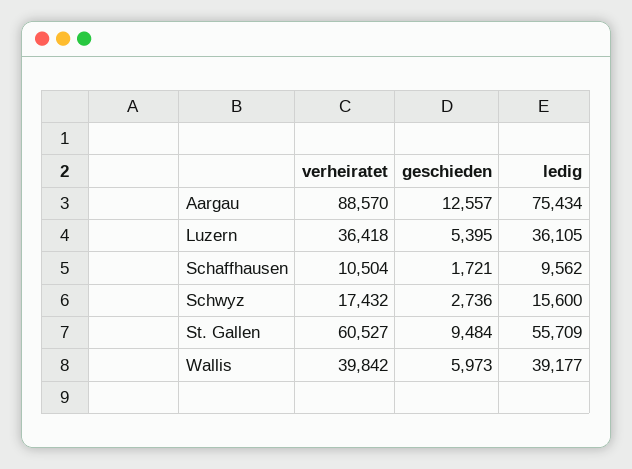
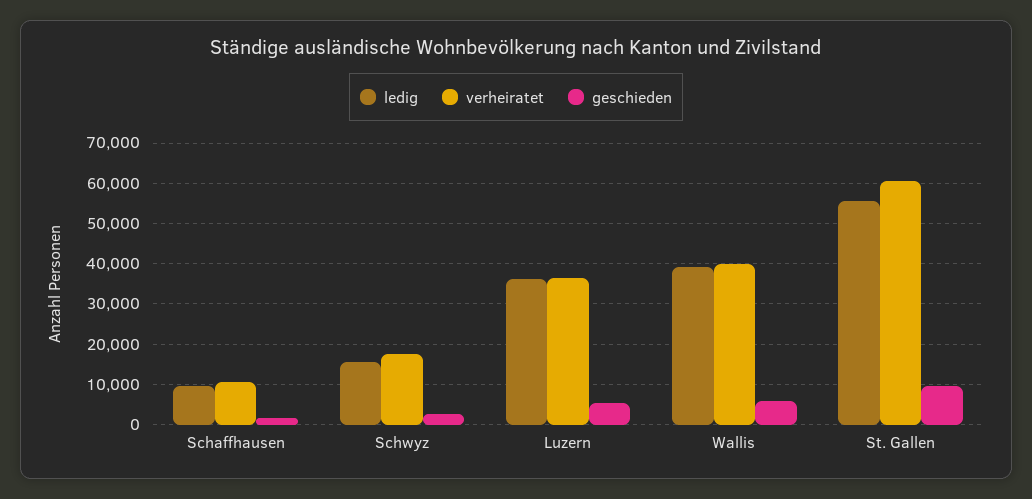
verheiratet, Aargau: 88570 -> none
geschieden, Aargau: 12557 -> none
ledig, Aargau: 75434 -> none

